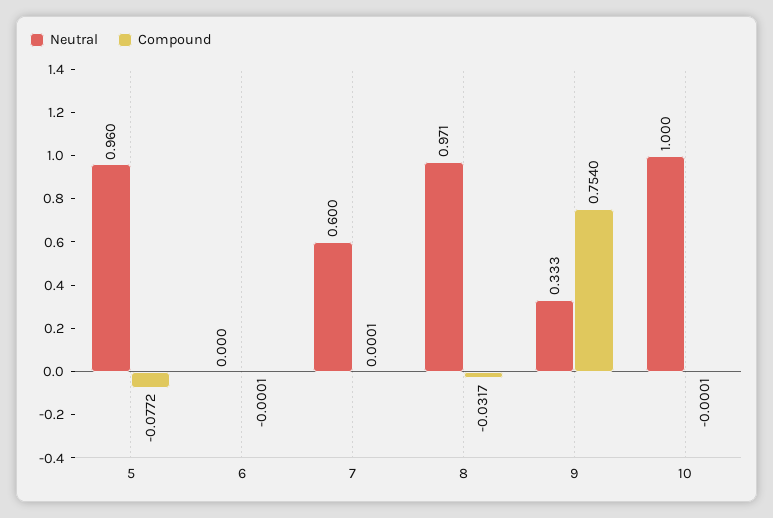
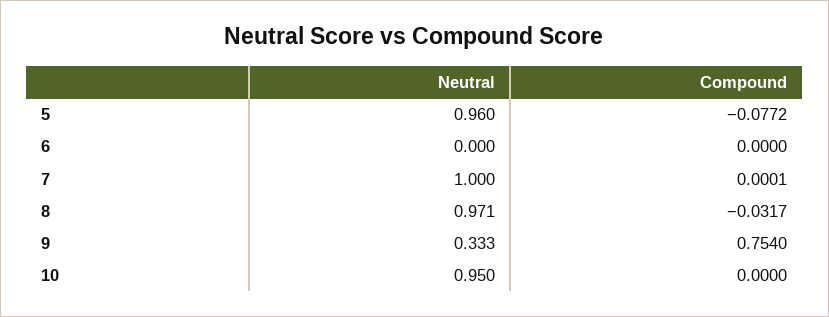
Compound, 6: -0.0001 -> 0
Neutral, 7: 0.6 -> 1
Neutral, 10: 1 -> 0.95
Compound, 10: -0.0001 -> 0

